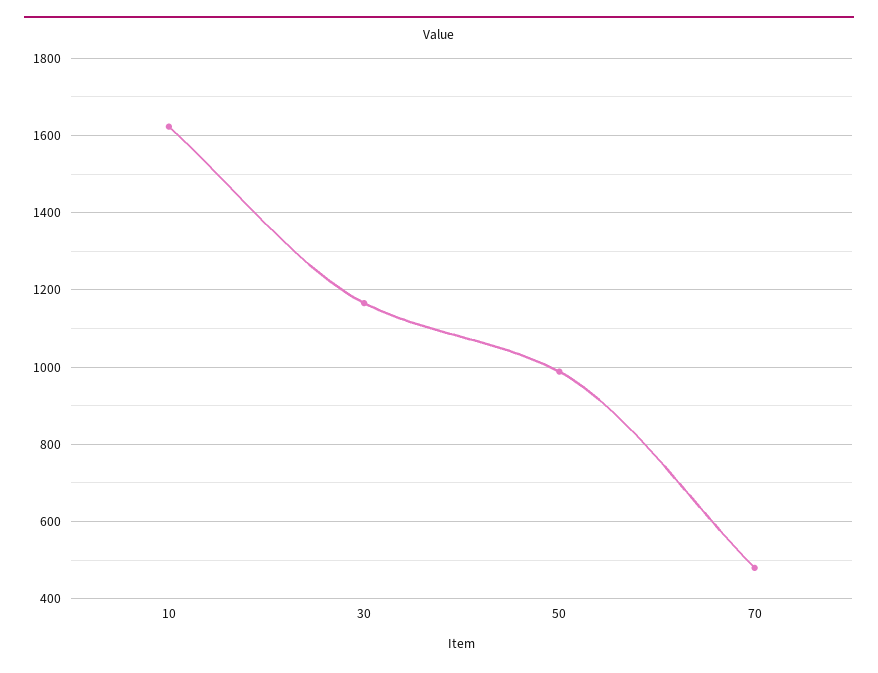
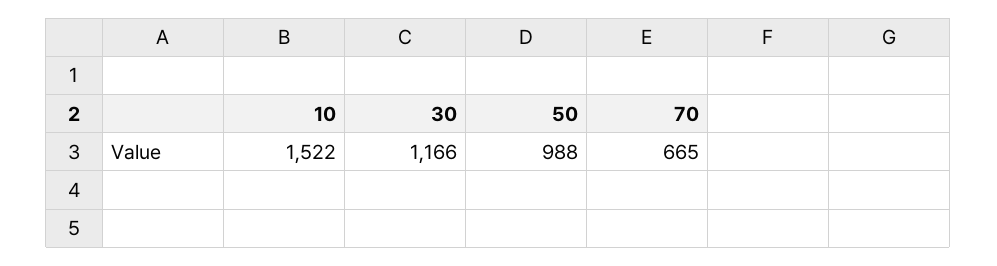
10: 1620 -> 1522
70: 480 -> 665

